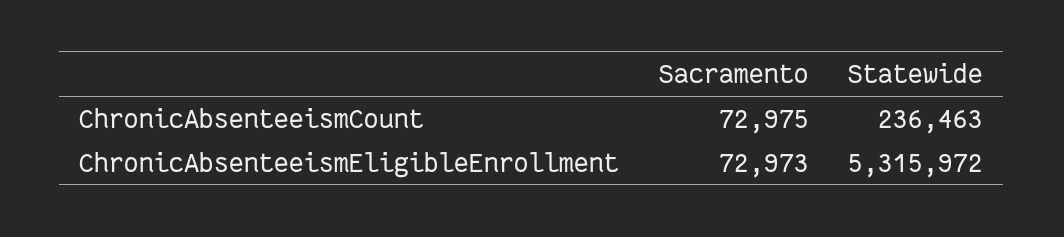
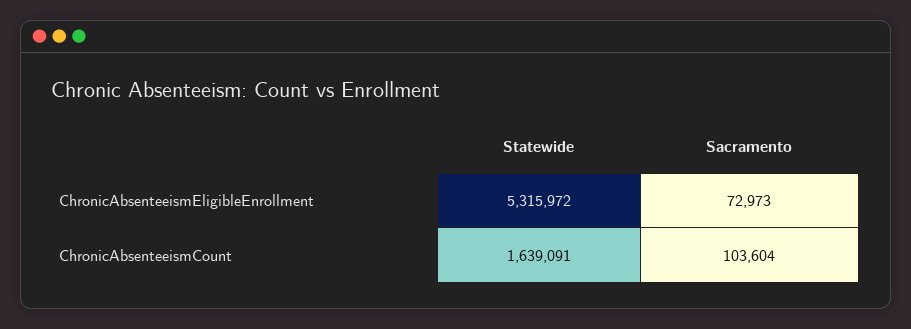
Sacramento, ChronicAbsenteeismCount: 72975 -> 103604
Statewide, ChronicAbsenteeismCount: 236463 -> 1639091

